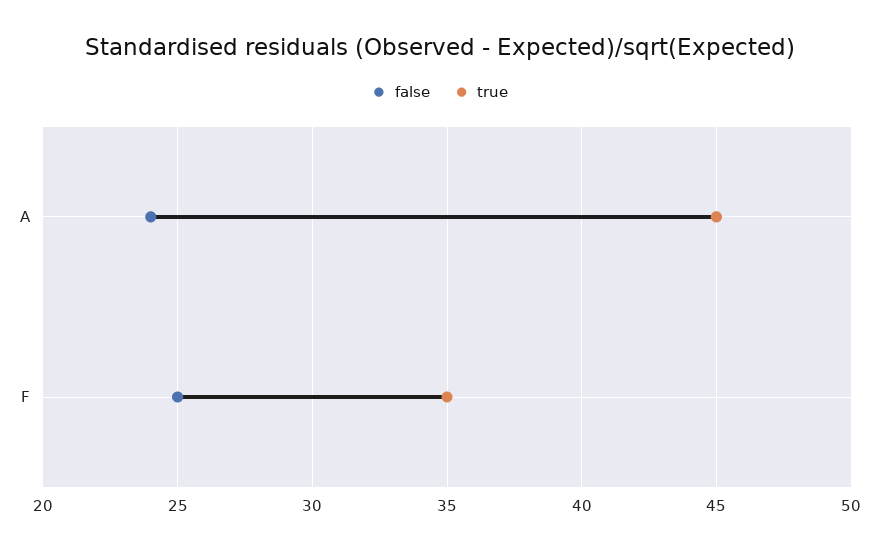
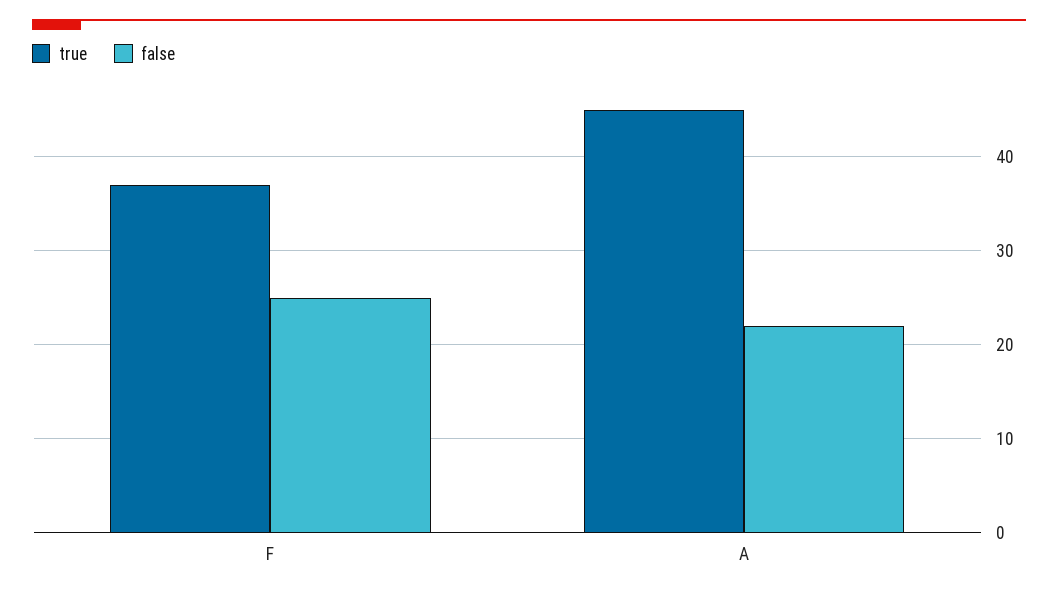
false, A: 24 -> 22
true, F: 35 -> 37

